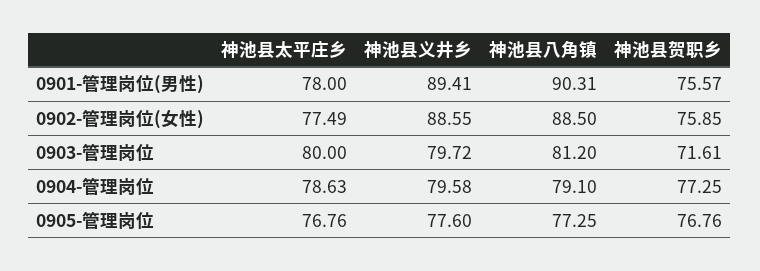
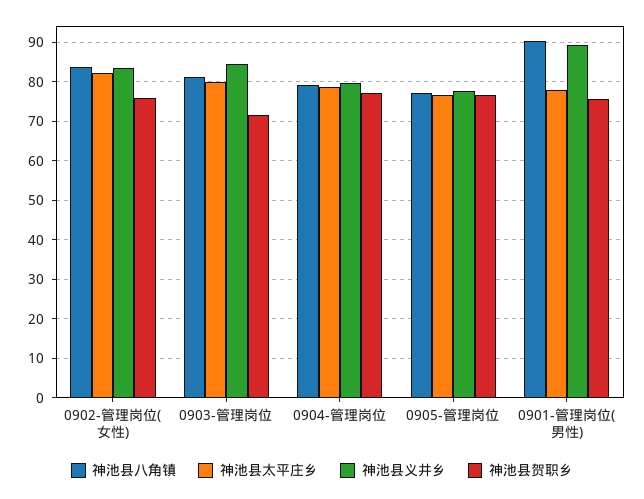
神池县太平庄乡, 0902-管理岗位(女性): 77.49 -> 82
神池县义井乡, 0902-管理岗位(女性): 88.55 -> 84
神池县八角镇, 0902-管理岗位(女性): 88.5 -> 84
神池县义井乡, 0903-管理岗位: 79.72 -> 84

